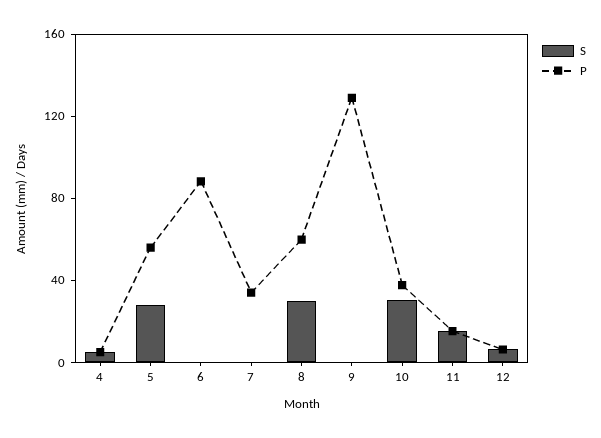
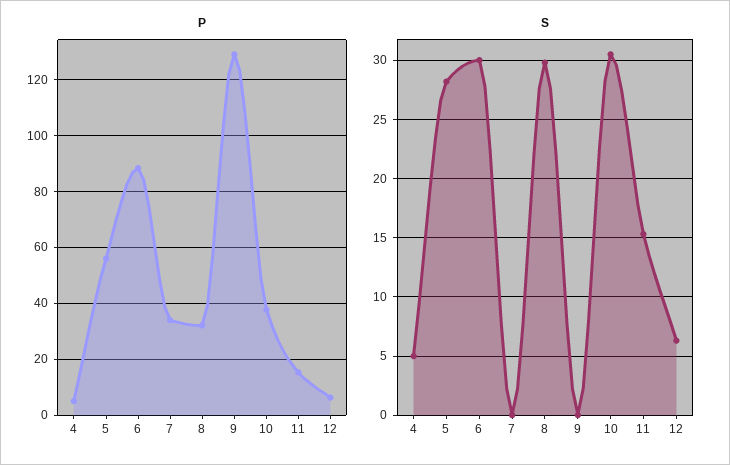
S, 6: 0 -> 30
P, 8: 60 -> 32.5

